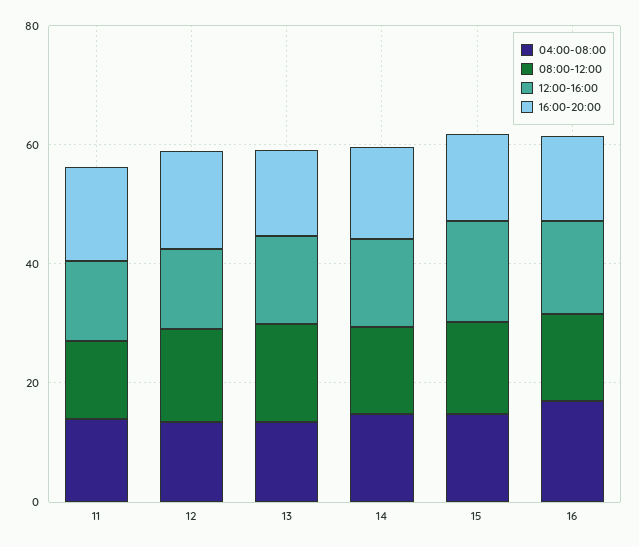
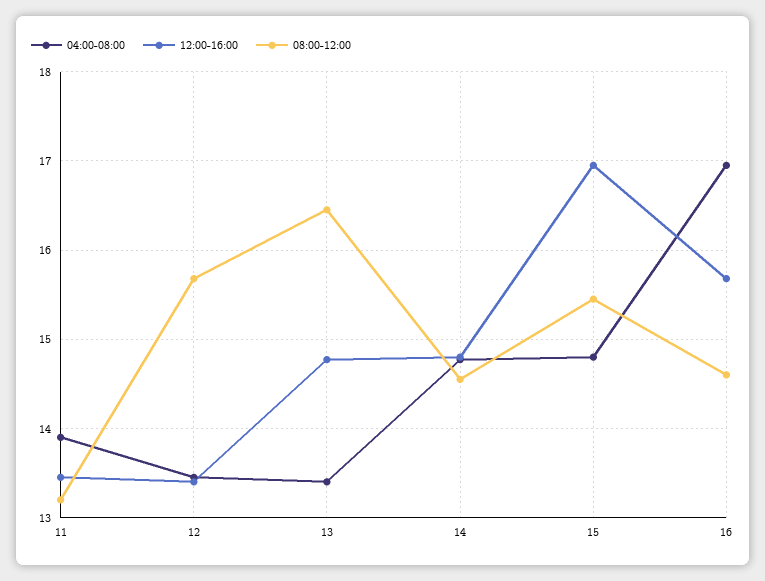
16:00-20:00, 11: 15 -> none
16:00-20:00, 12: 15 -> none
16:00-20:00, 13: 15 -> none
16:00-20:00, 14: 15 -> none
16:00-20:00, 15: 15 -> none
16:00-20:00, 16: 15 -> none

